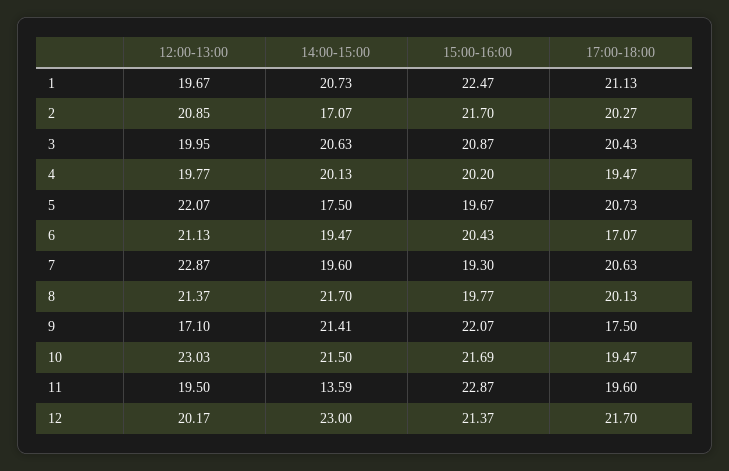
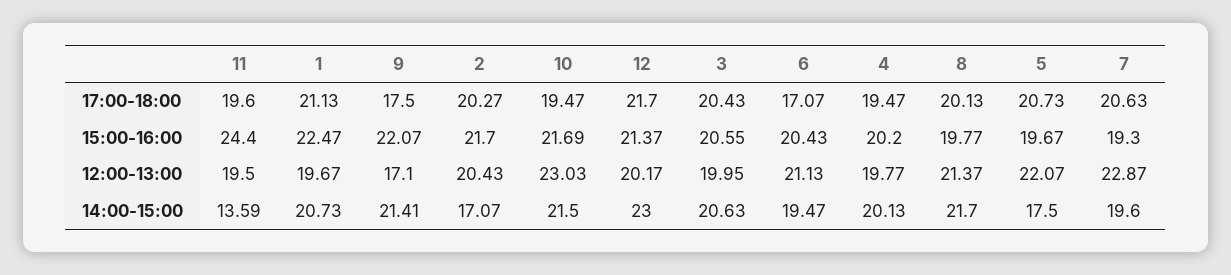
12:00-13:00, 2: 20.85 -> 20.43
15:00-16:00, 3: 20.87 -> 20.55
15:00-16:00, 11: 22.87 -> 24.4

